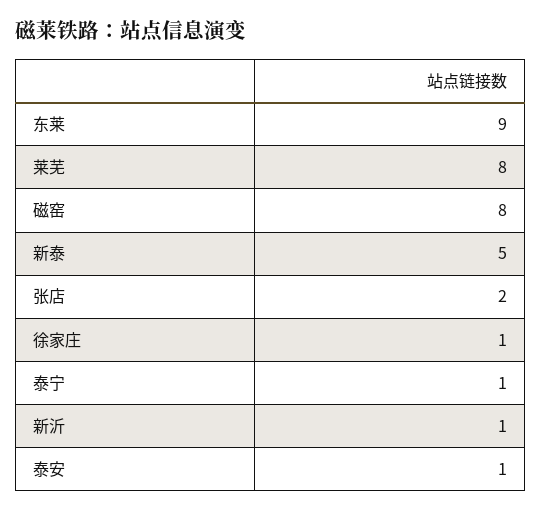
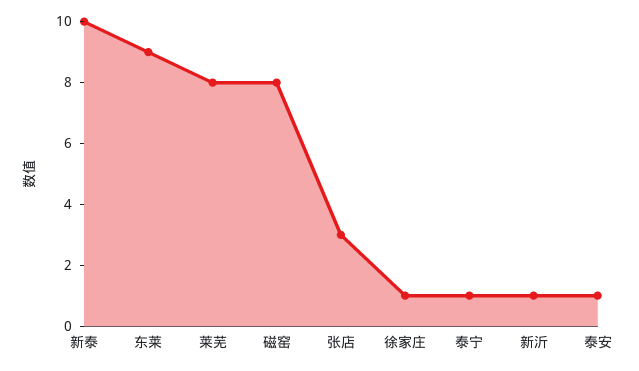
新泰: 5 -> 10
张店: 2 -> 3

